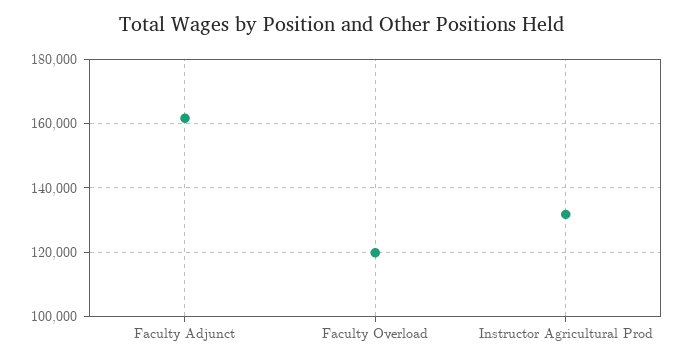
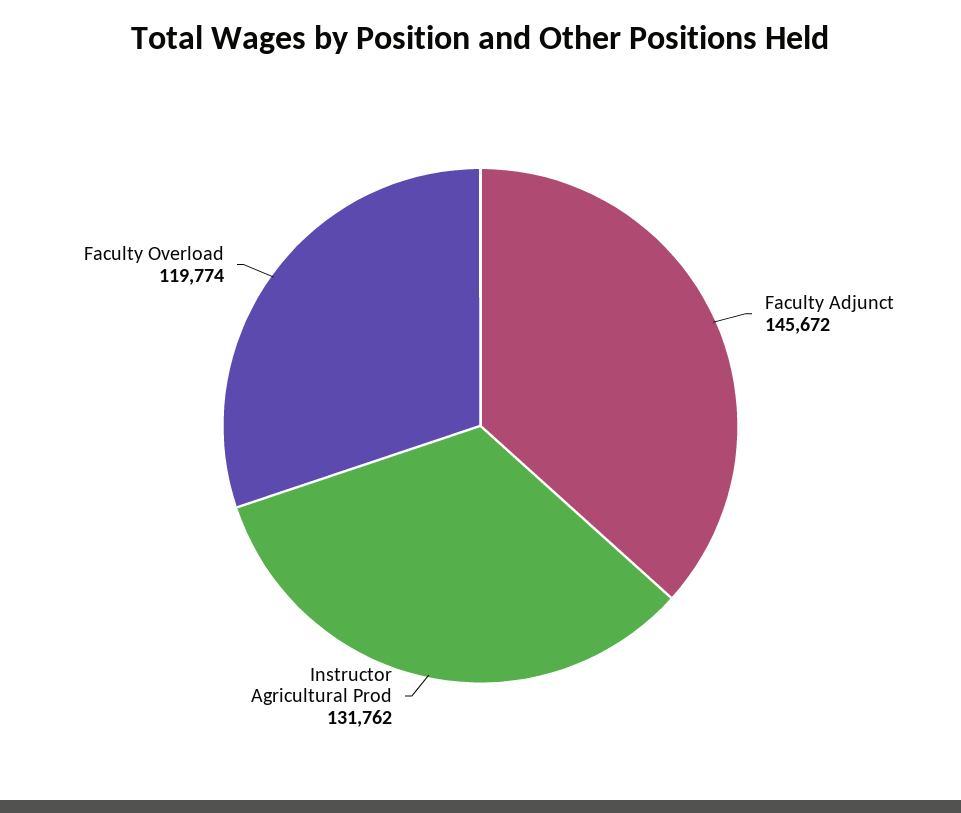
Faculty Adjunct: 162000 -> 145672

